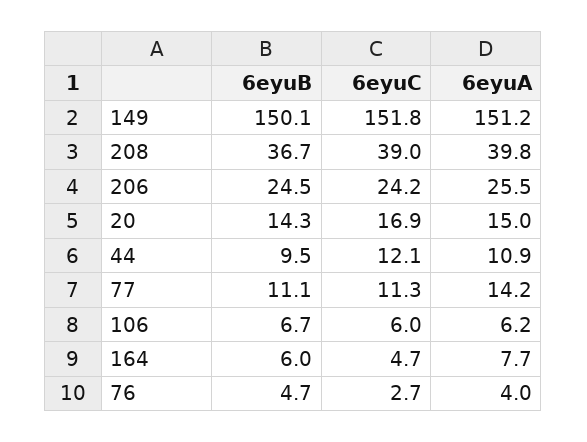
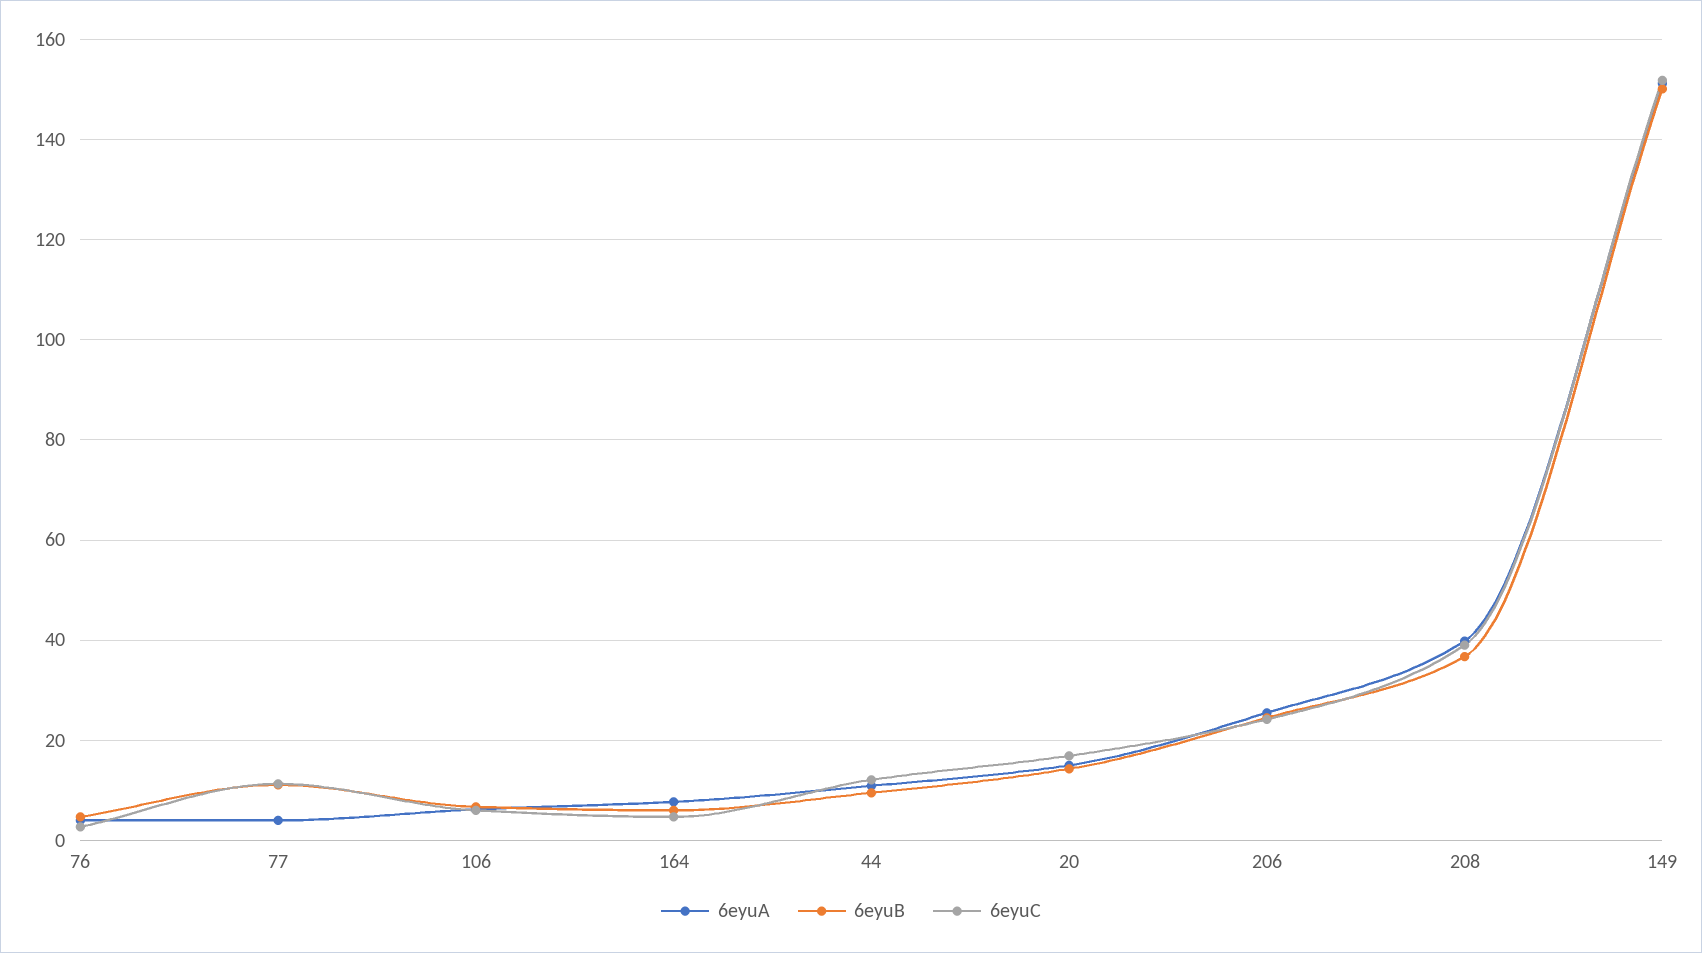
6eyuA, 77: 14.2 -> 4

